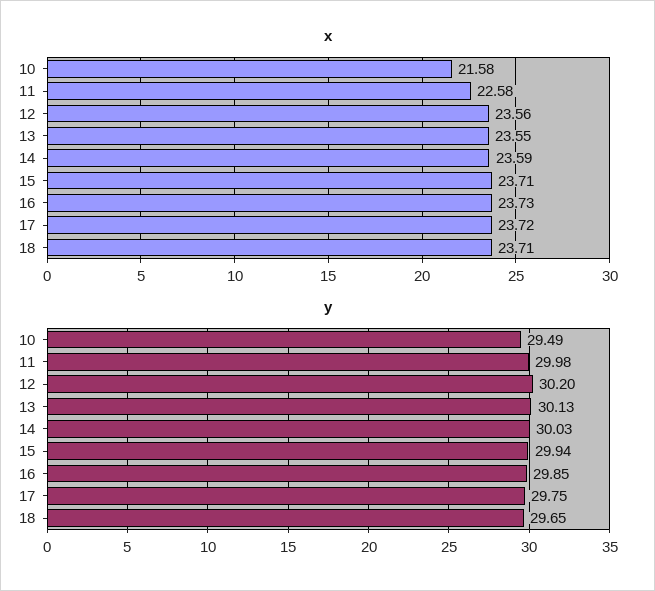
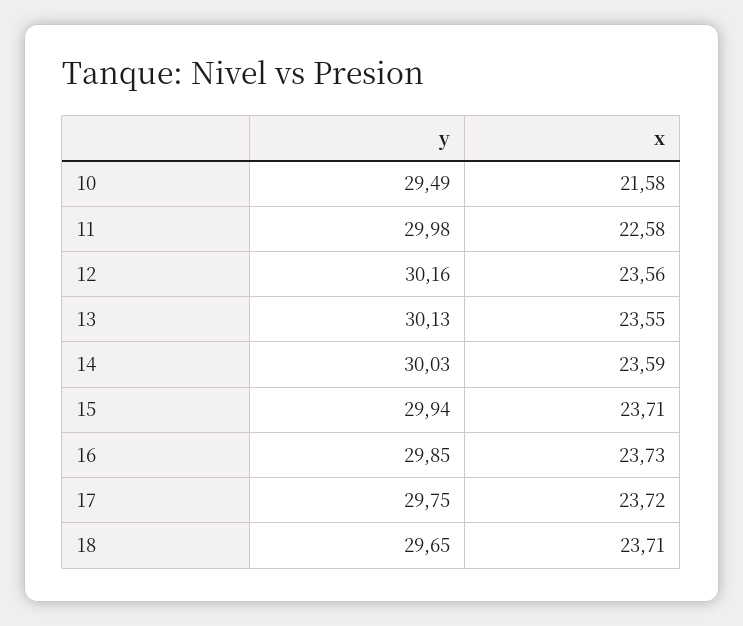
y, 12: 30.2 -> 30.16

